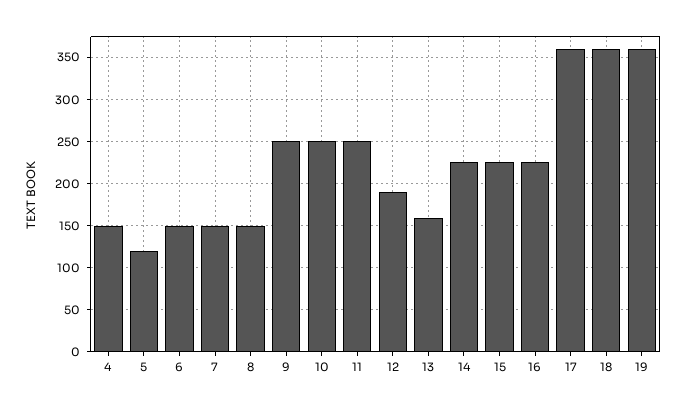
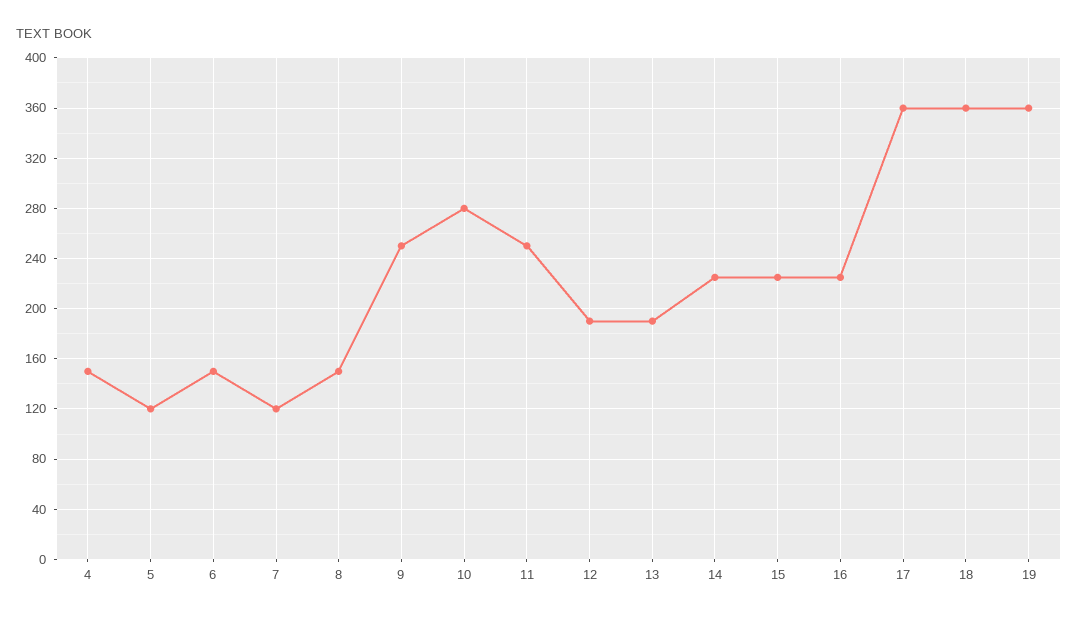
7: 150 -> 120
10: 250 -> 280
13: 160 -> 190

